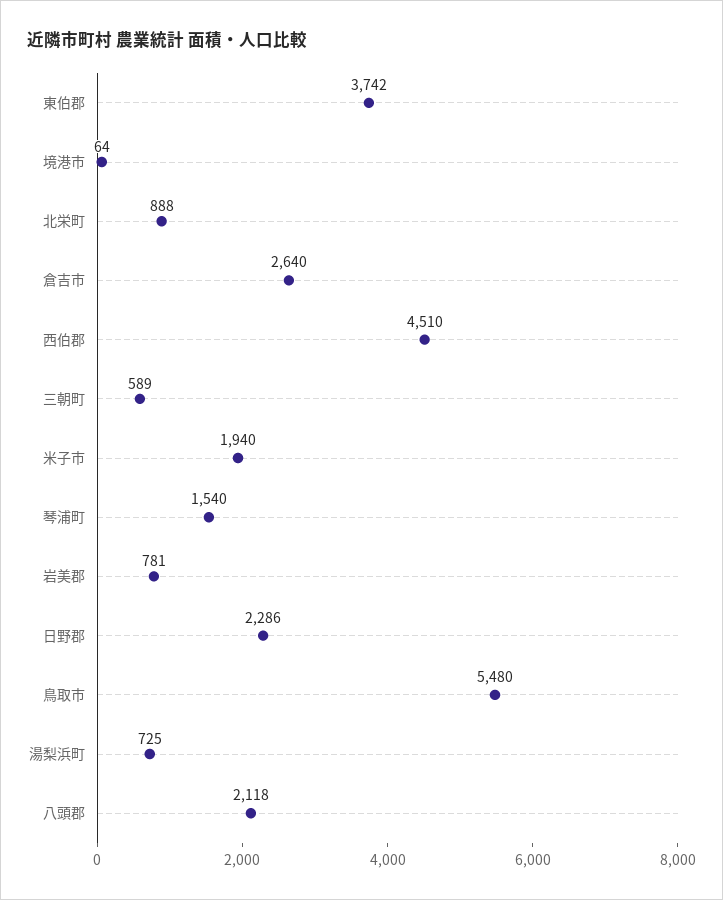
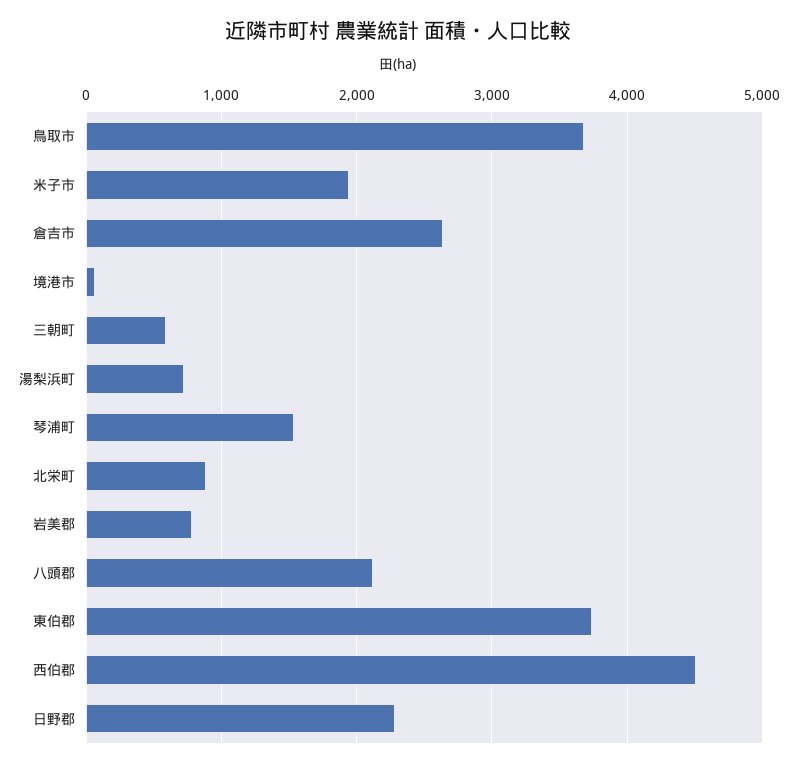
鳥取市: 5480 -> 3700

